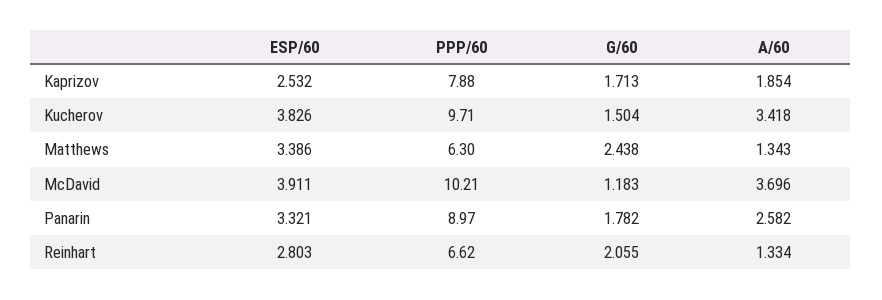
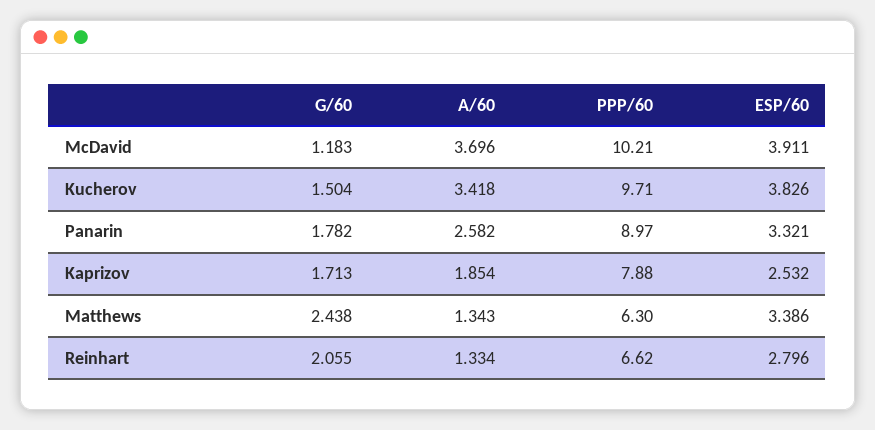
ESP/60, Reinhart: 2.803 -> 2.796

